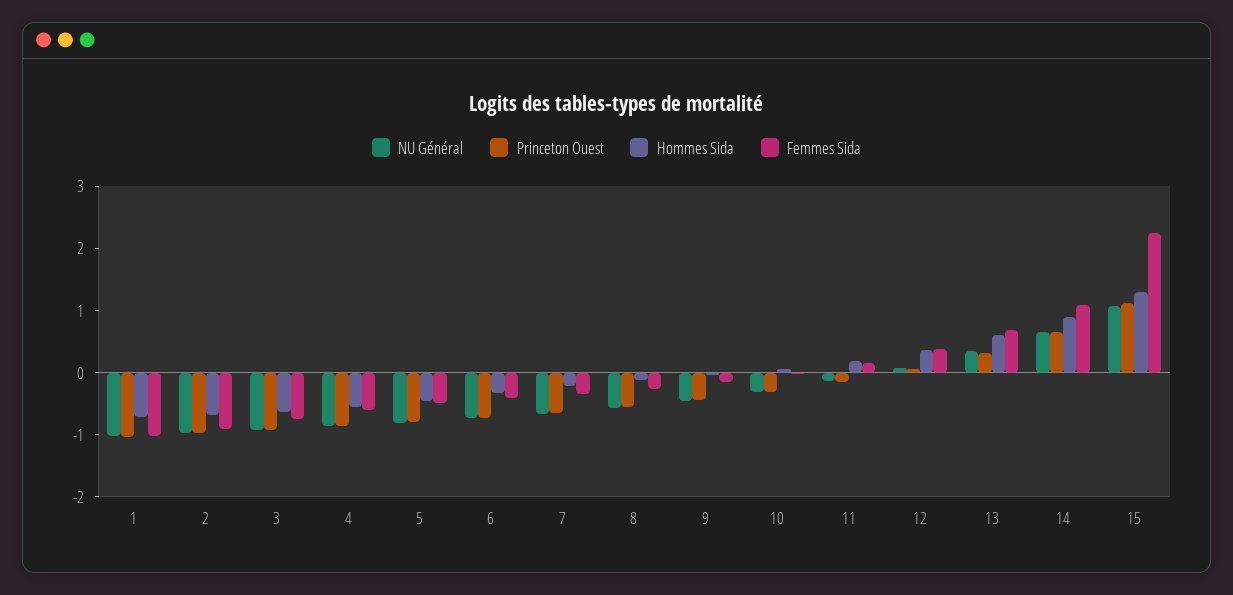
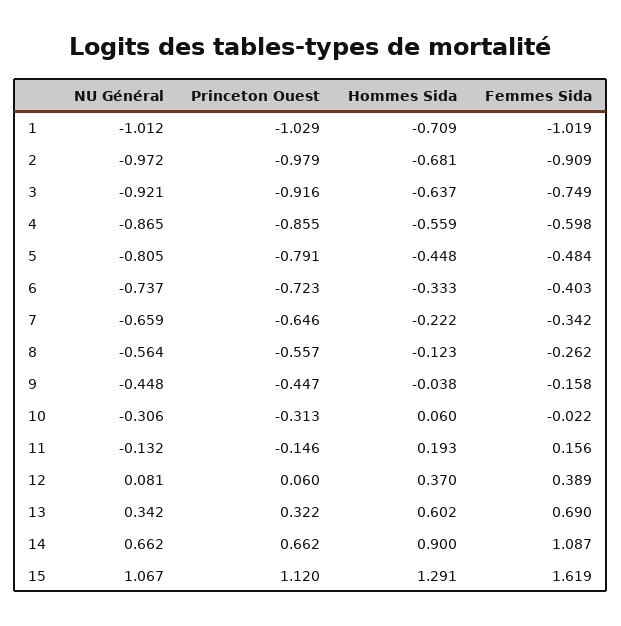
Femmes Sida, 15: 2.2 -> 1.619

